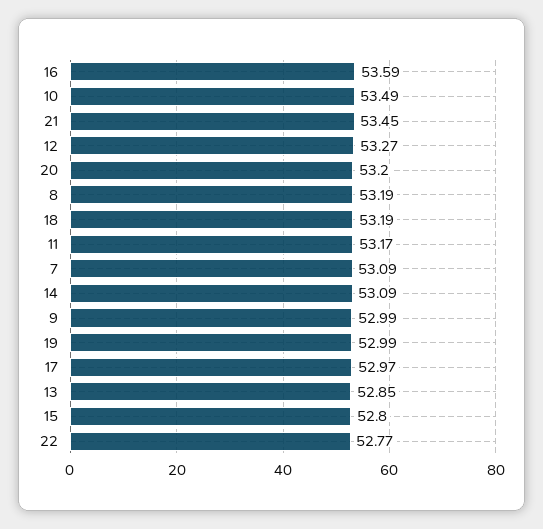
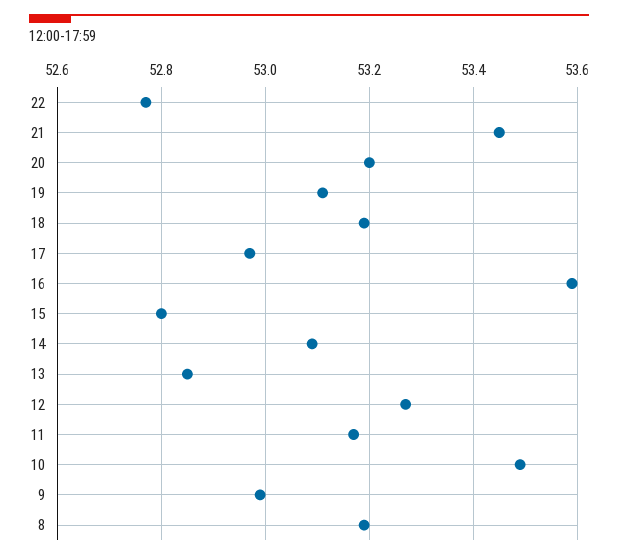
7: 53.09 -> none
19: 52.99 -> 53.1

